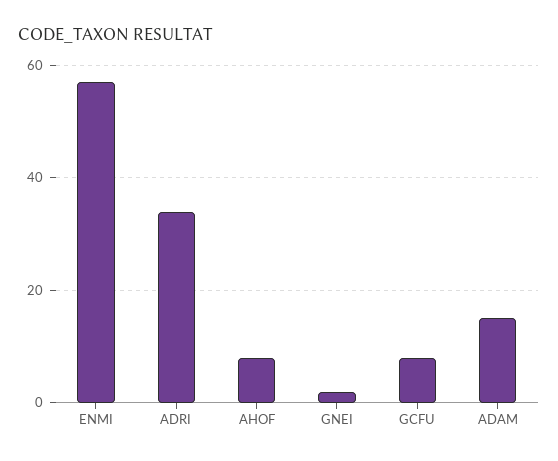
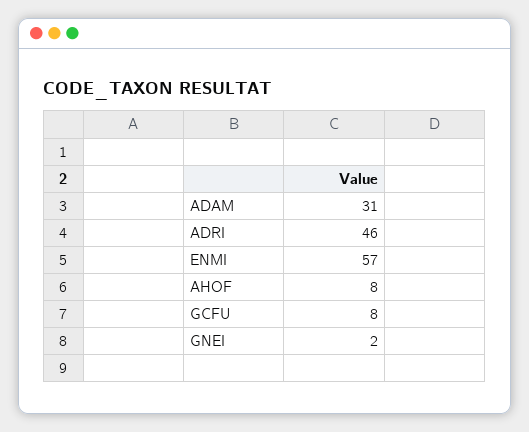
ADRI: 35 -> 46
ADAM: 15 -> 31

